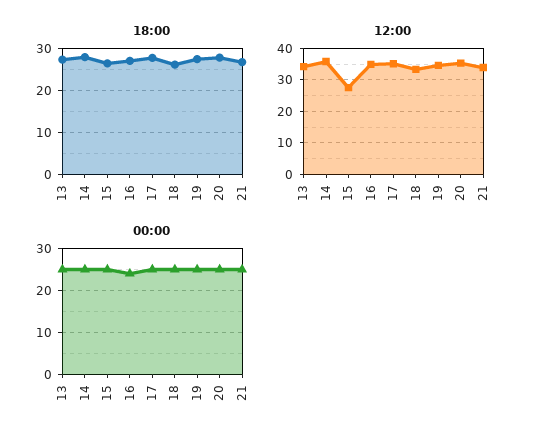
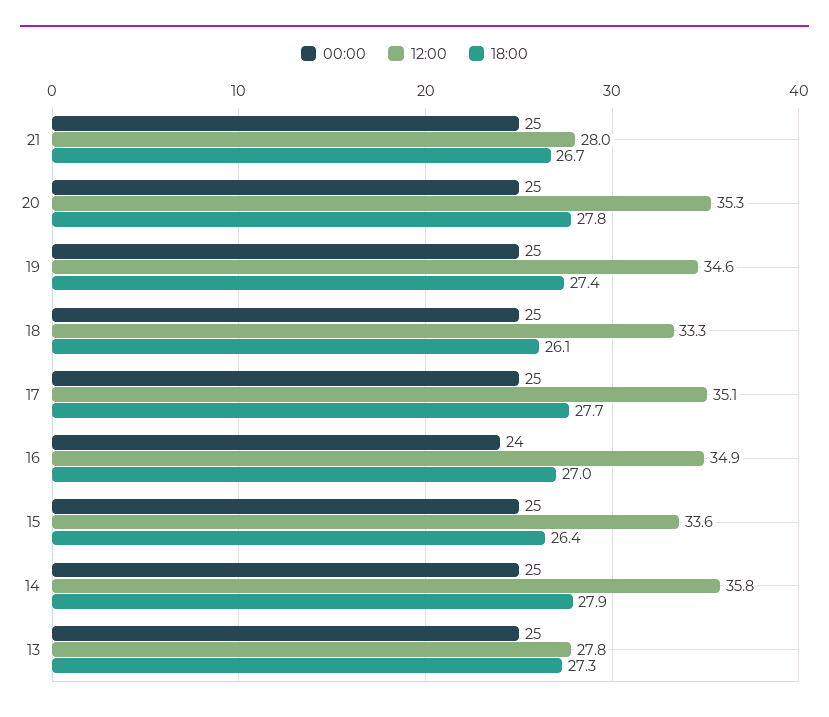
12:00, 13: 34 -> 27.8
12:00, 15: 28 -> 33.6
12:00, 21: 34 -> 28

